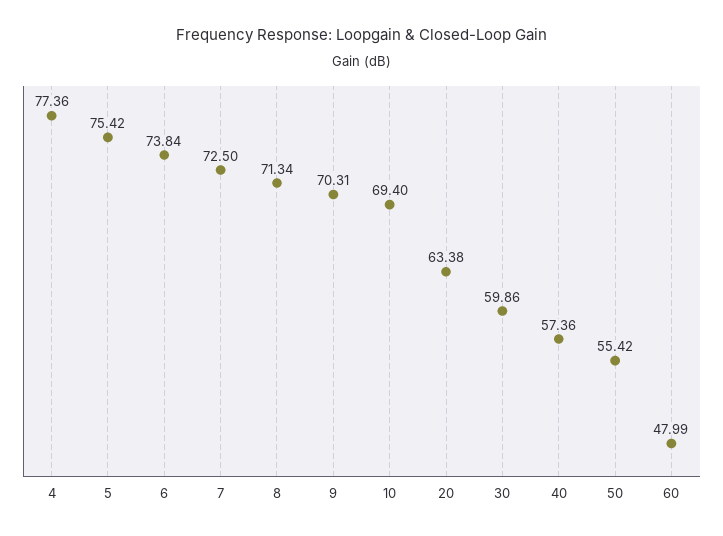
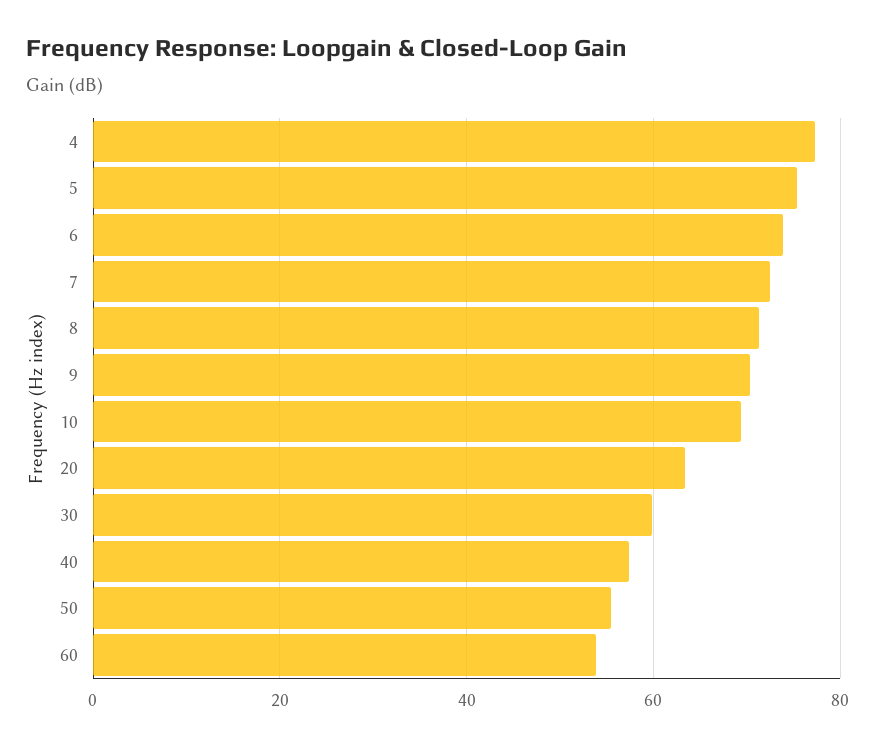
60: 47.99 -> 54

